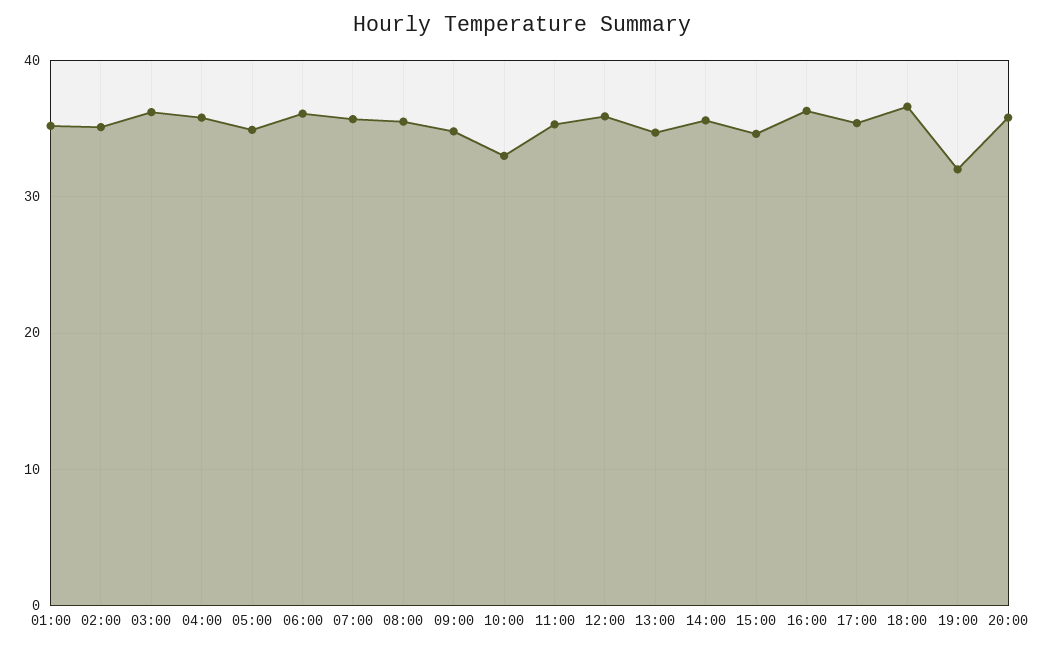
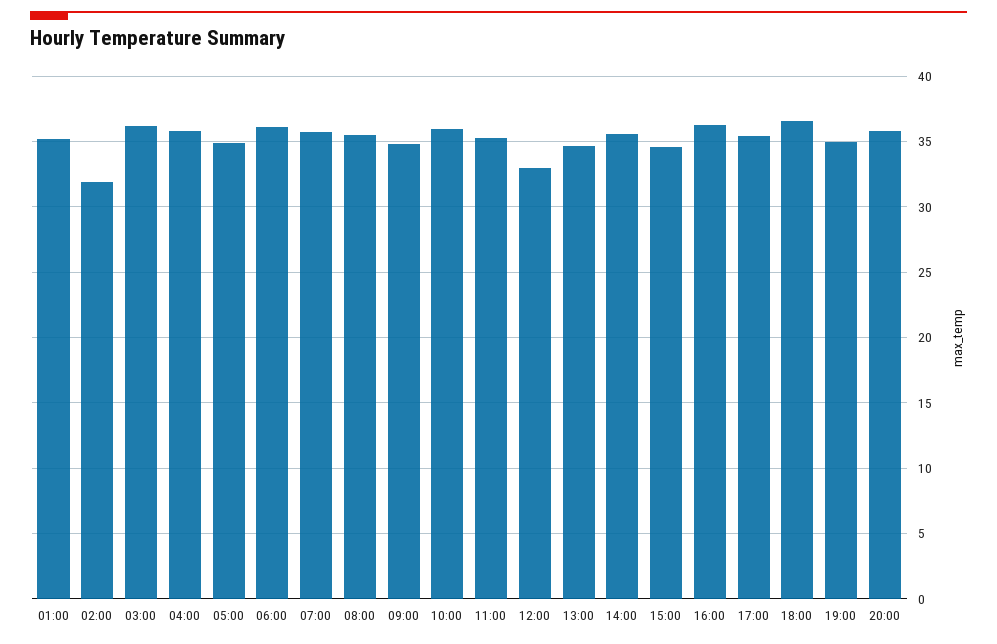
02:00: 35 -> 32
10:00: 33 -> 36
12:00: 36 -> 33
19:00: 32 -> 35

